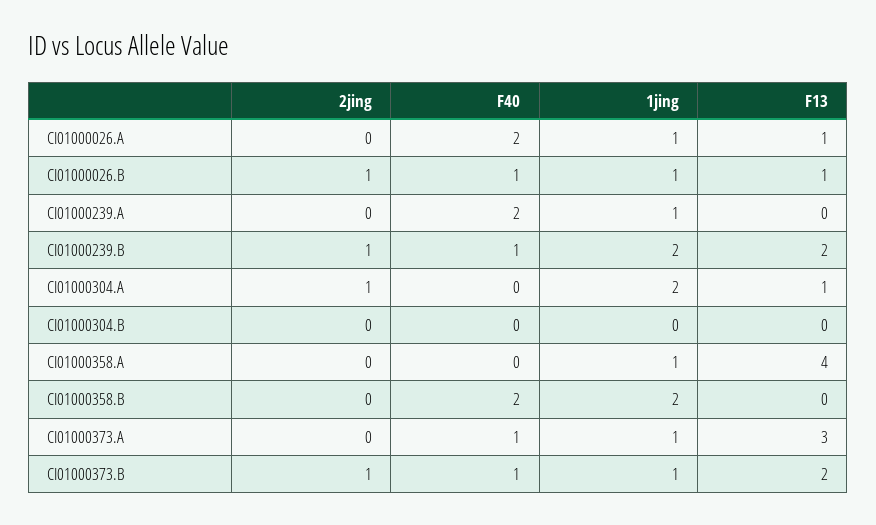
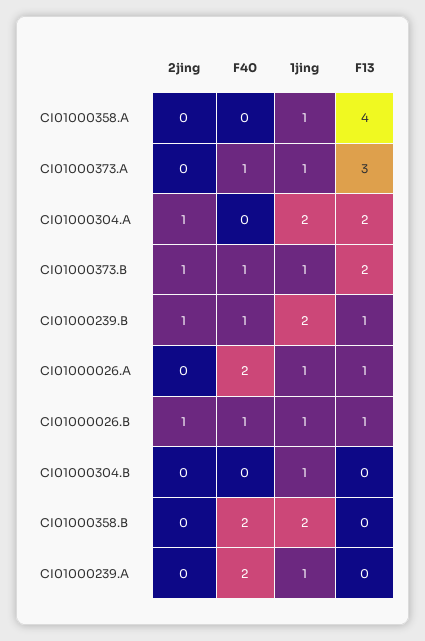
F13, CI01000239.B: 2 -> 1
F13, CI01000304.A: 1 -> 2
1jing, CI01000304.B: 0 -> 1

